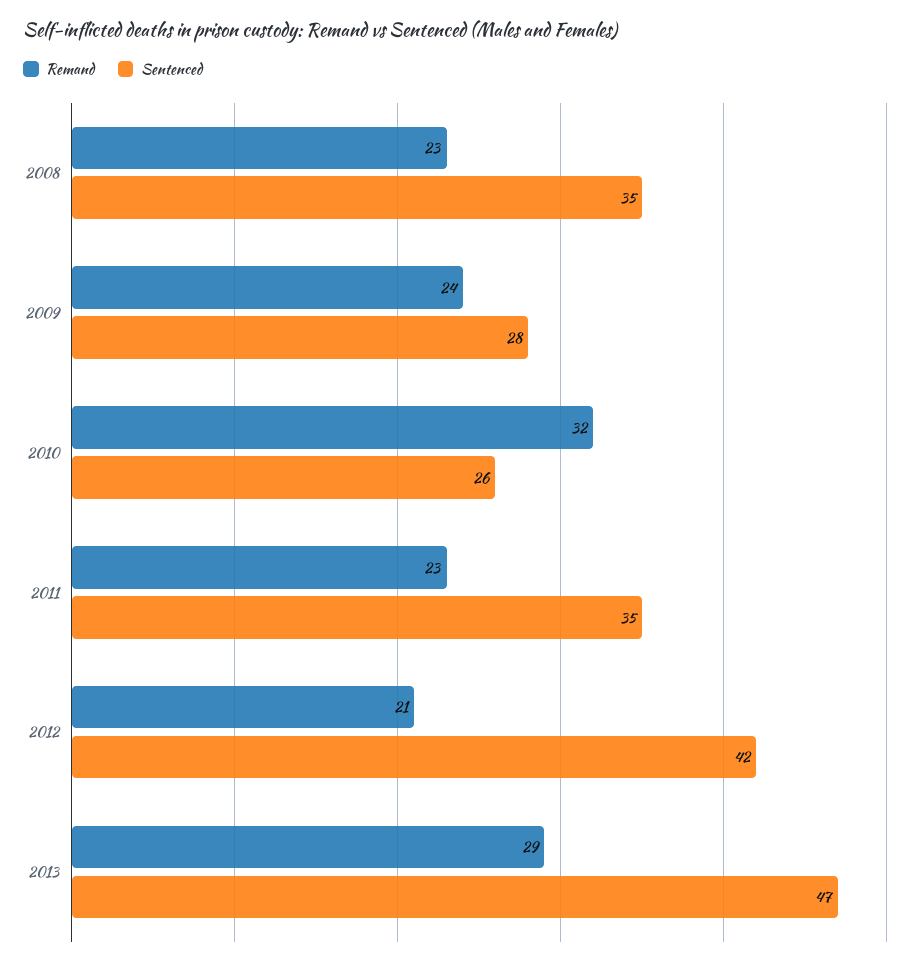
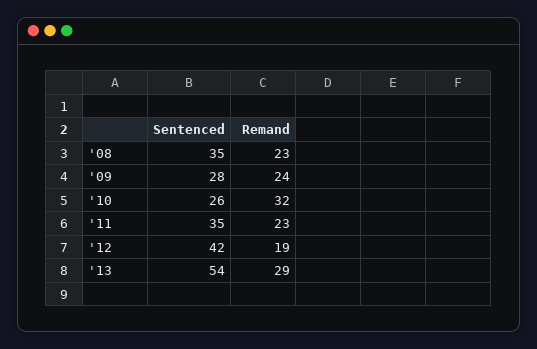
Remand, 2012: 21 -> 19
Sentenced, 2013: 47 -> 54

